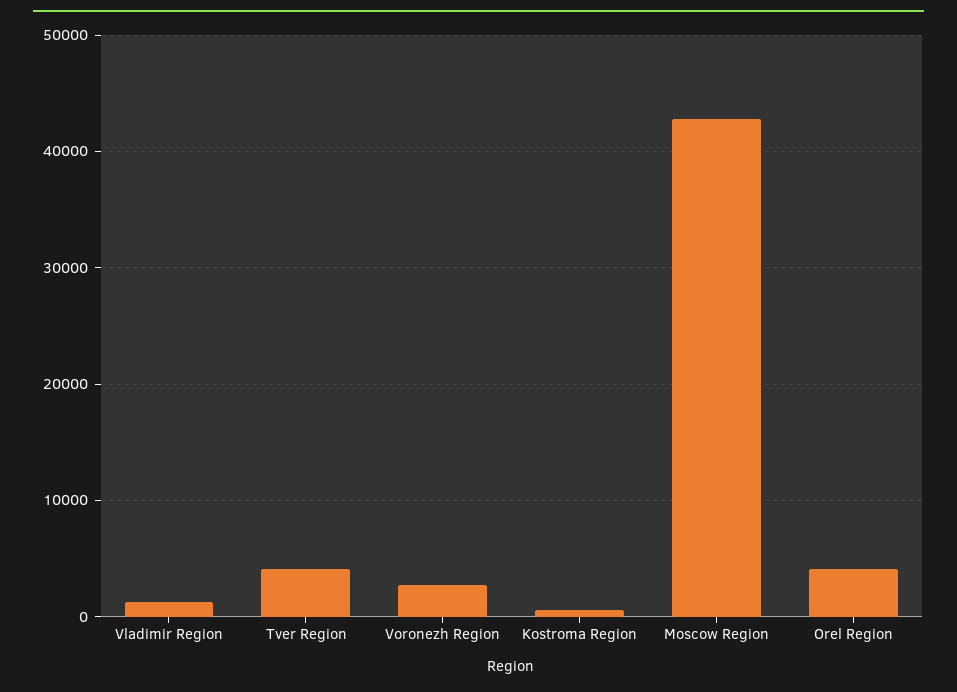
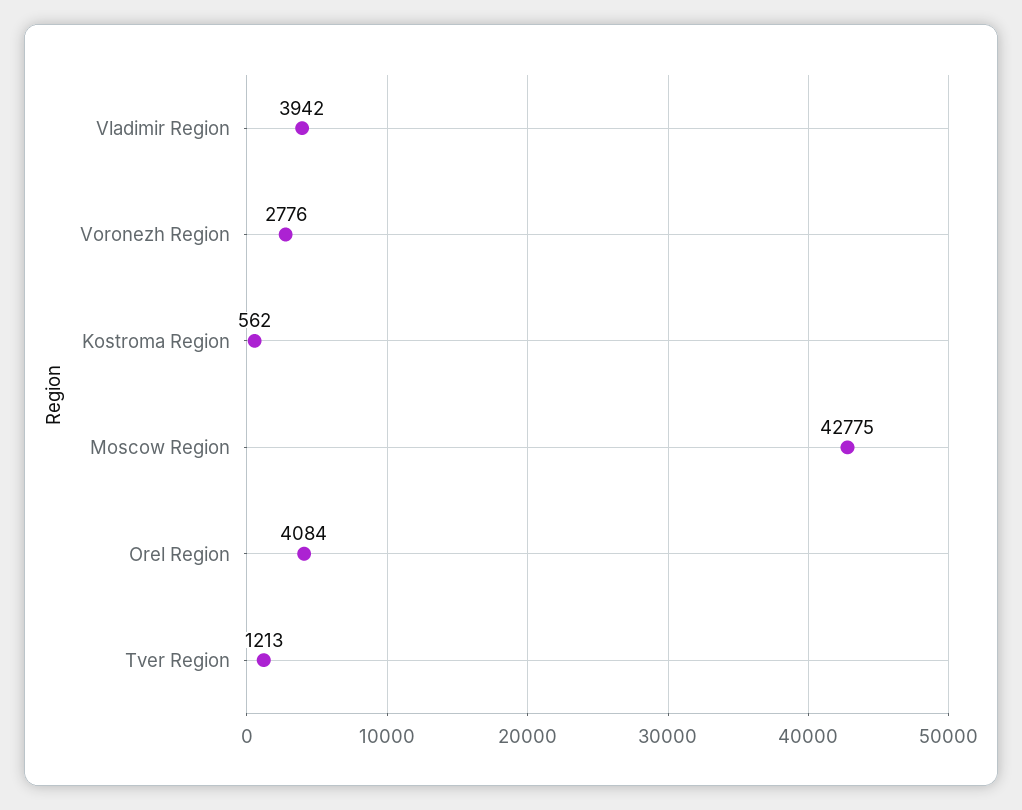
Vladimir Region: 1000 -> 3942
Tver Region: 4000 -> 1213

